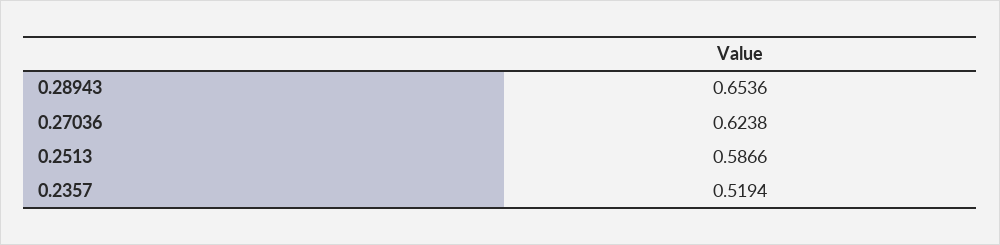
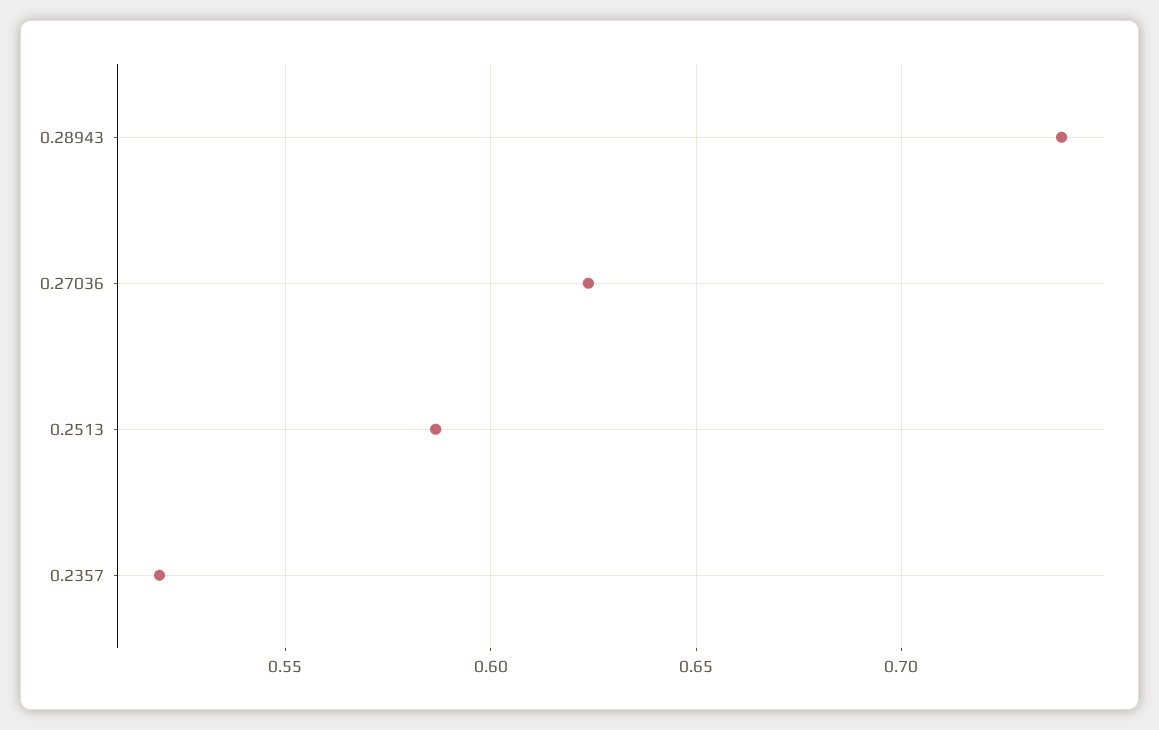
0.28943: 0.6536 -> 0.74

